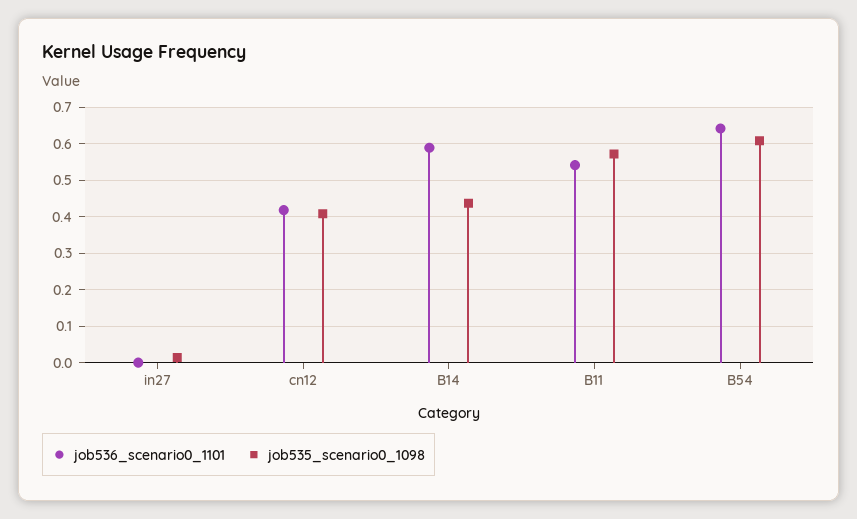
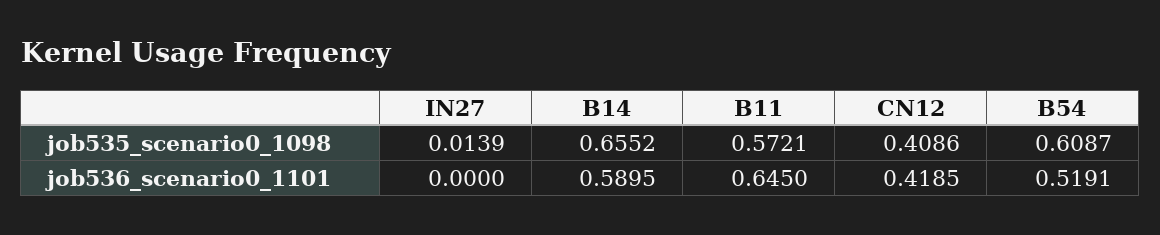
job535_scenario0_1098, B14: 0.44 -> 0.6552
job536_scenario0_1101, B11: 0.54 -> 0.645
job536_scenario0_1101, B54: 0.64 -> 0.5191

